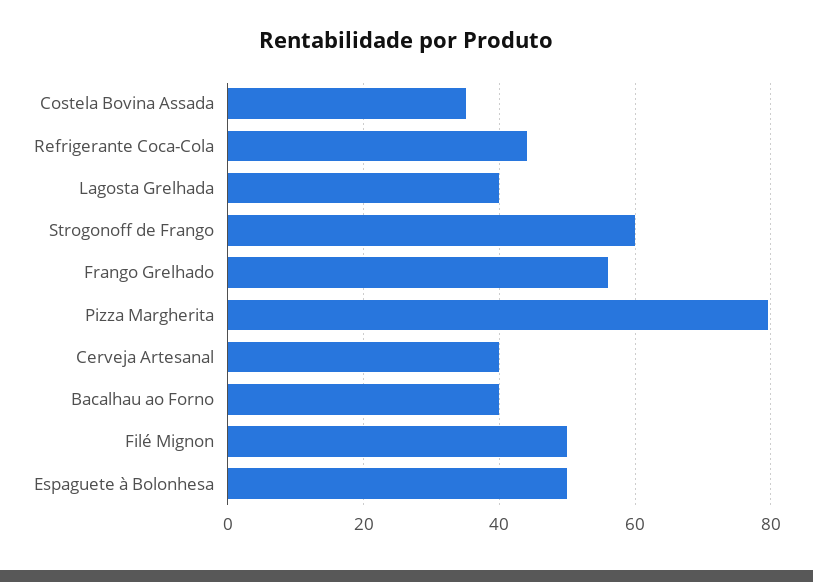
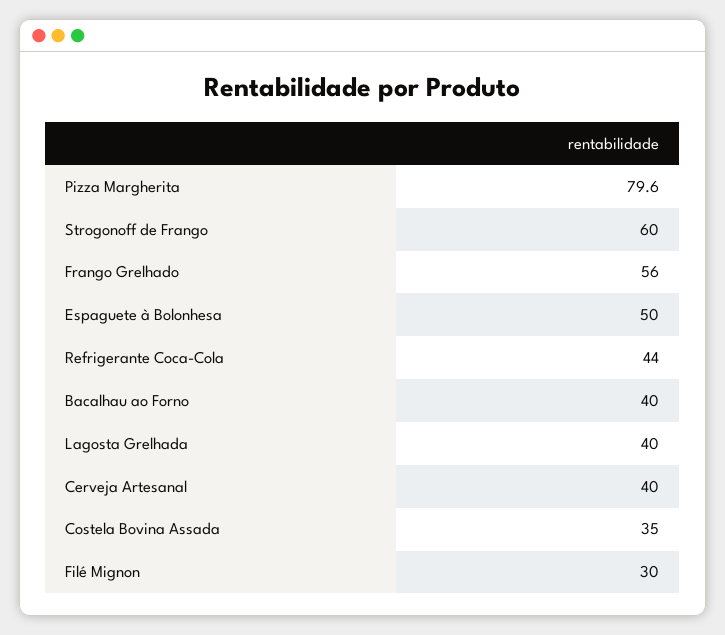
Filé Mignon: 50 -> 30

